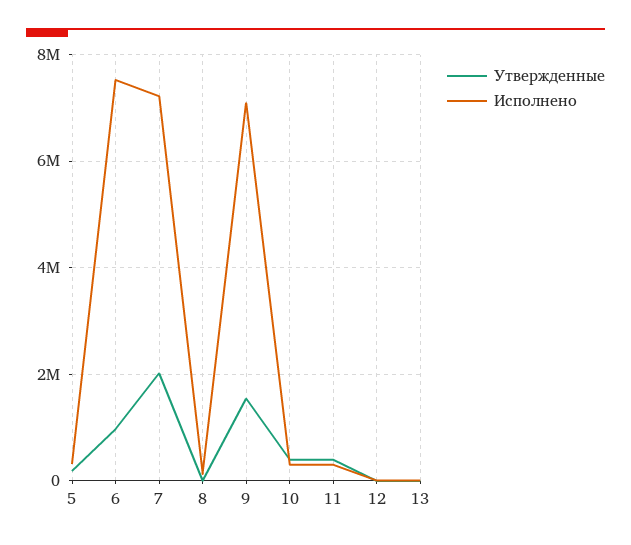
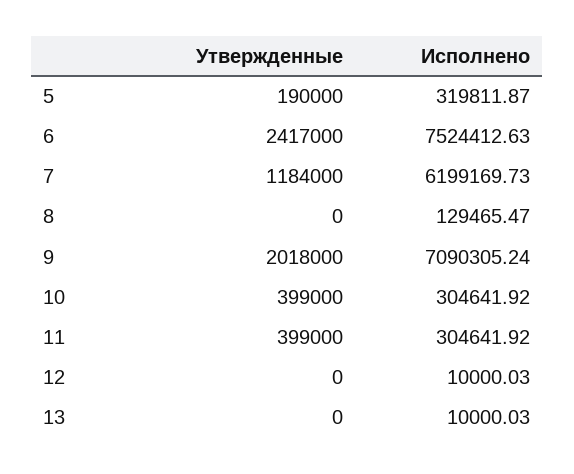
Утвержденные, 6: 1000000 -> 2417000
Утвержденные, 7: 2000000 -> 1184000
Исполнено, 7: 7200000 -> 6199169.73
Утвержденные, 9: 1600000 -> 2018000

